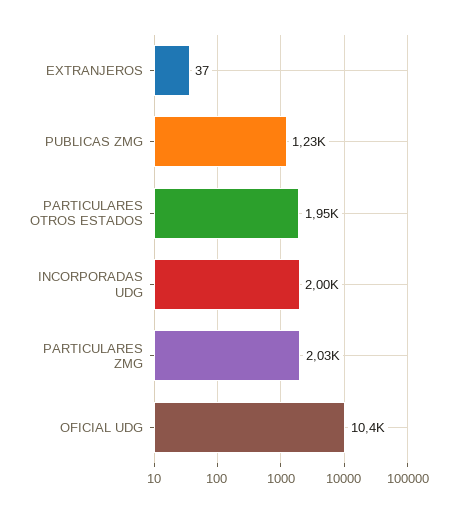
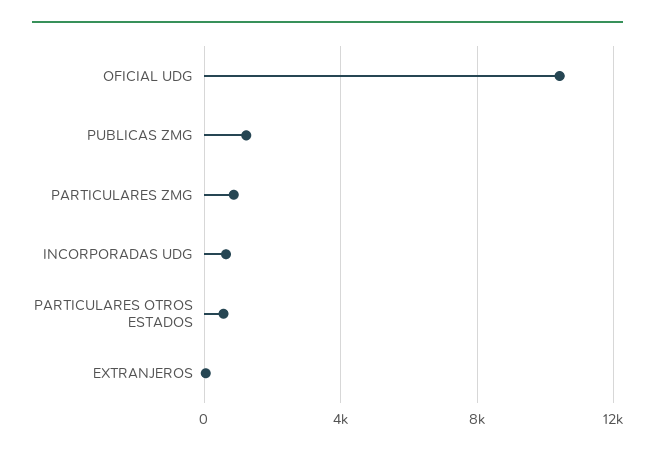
PARTICULARES OTROS ESTADOS: 1950 -> 500
INCORPORADAS UDG: 2000 -> 500
PARTICULARES ZMG: 2030 -> 1000

